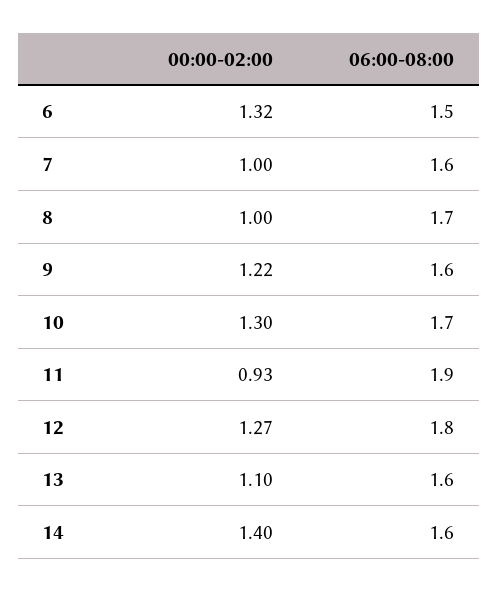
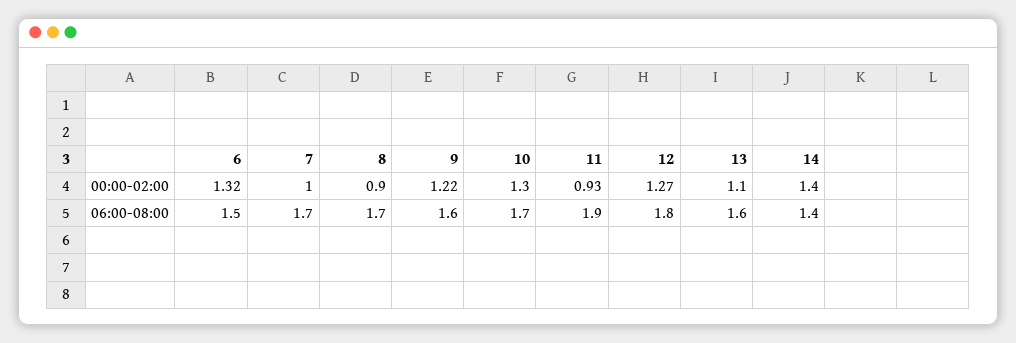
06:00-08:00, 7: 1.6 -> 1.7
00:00-02:00, 8: 1 -> 0.9
06:00-08:00, 14: 1.6 -> 1.4

